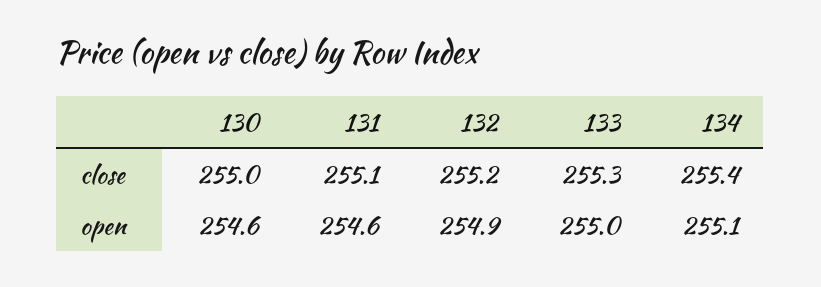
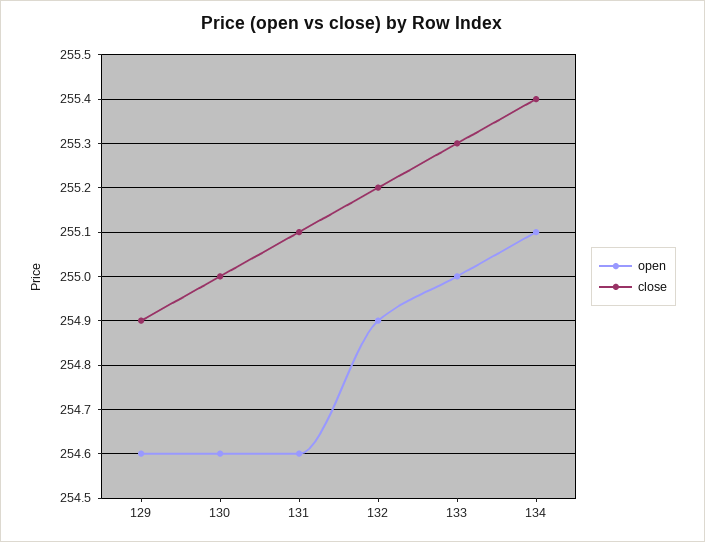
open, 129: none -> 254.6
close, 129: none -> 254.9

